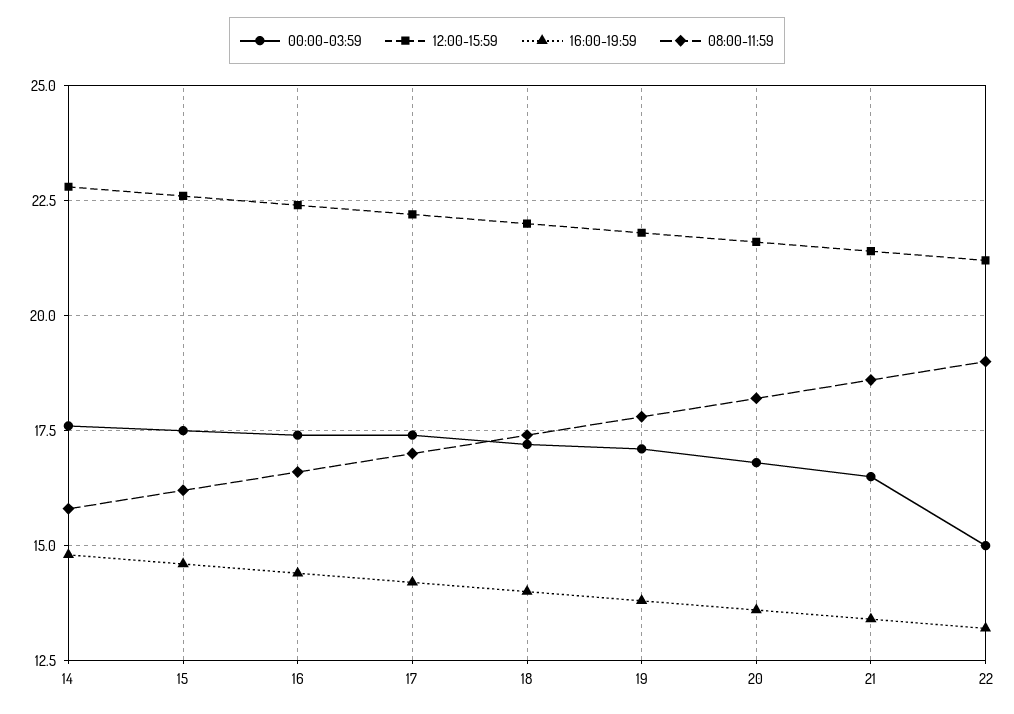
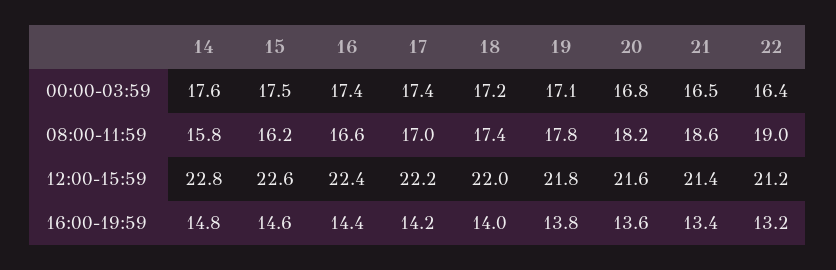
00:00-03:59, 22: 15 -> 16.4

